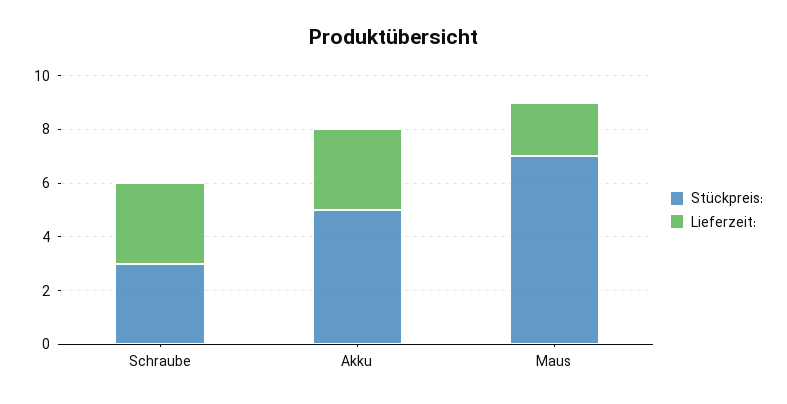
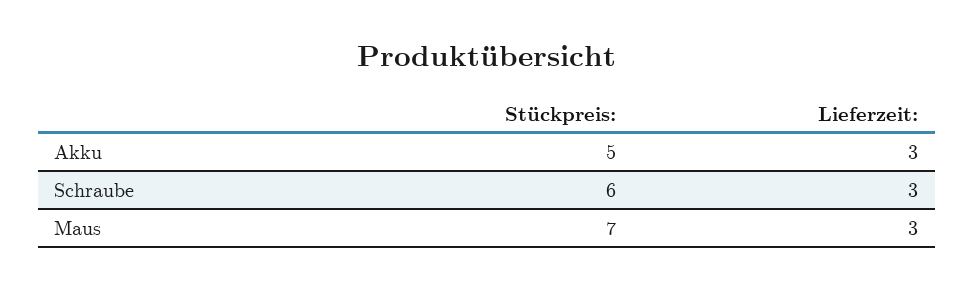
Stückpreis:, Schraube: 3 -> 6
Lieferzeit:, Maus: 2 -> 3

